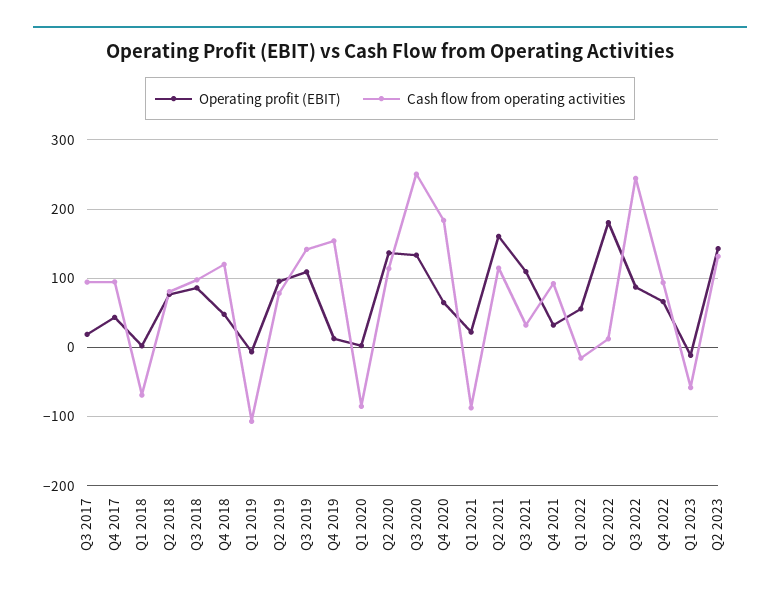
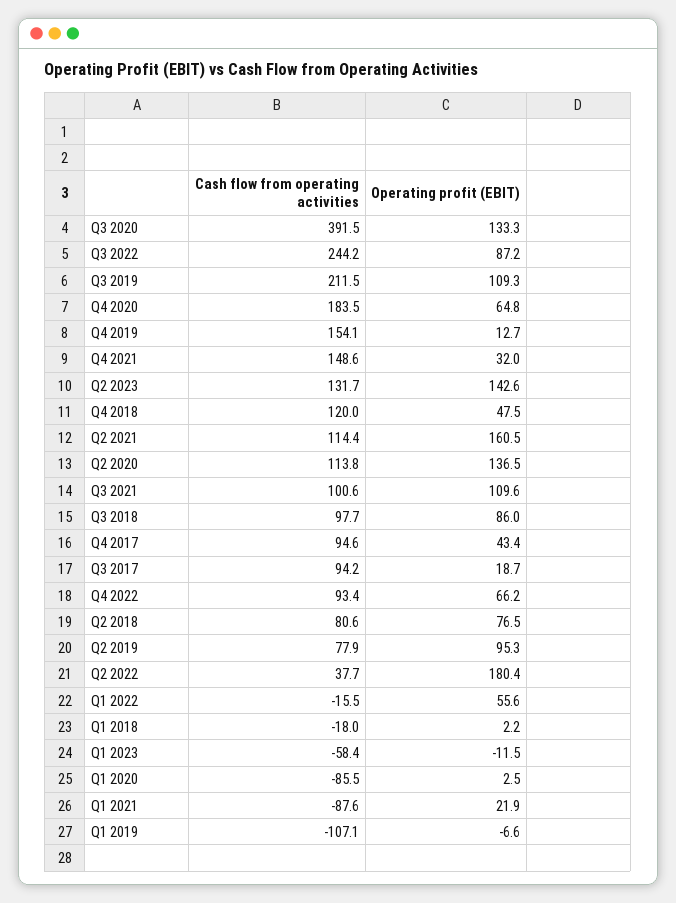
Cash flow from operating activities, Q1 2018: -70 -> -18
Cash flow from operating activities, Q3 2019: 140 -> 211.5
Cash flow from operating activities, Q3 2020: 250 -> 391.5
Cash flow from operating activities, Q3 2021: 30 -> 100.6
Cash flow from operating activities, Q4 2021: 90 -> 148.6
Cash flow from operating activities, Q2 2022: 10 -> 37.7

